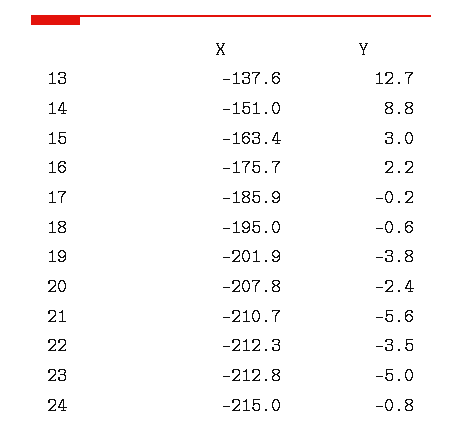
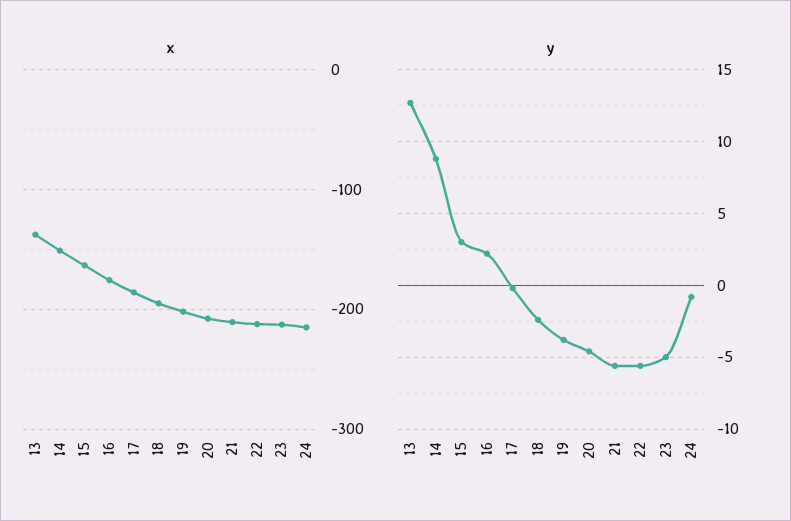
Y, 18: -0.6 -> -2.5
Y, 20: -2.4 -> -4.5
Y, 22: -3.5 -> -5.5

